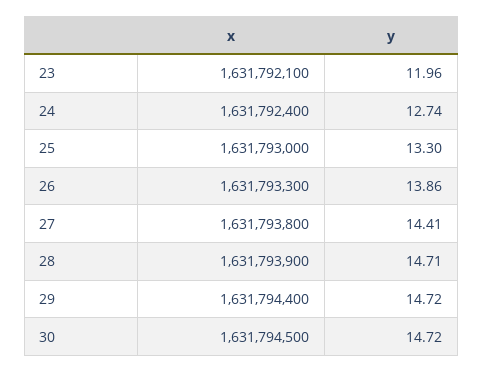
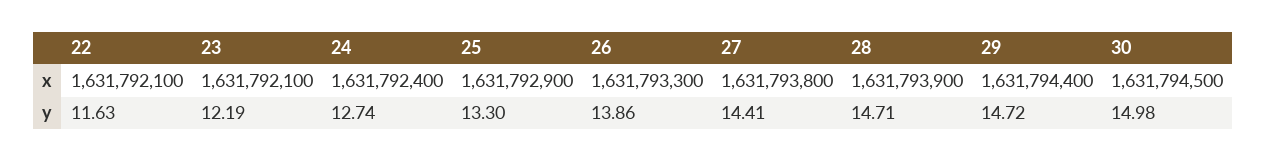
y, 23: 11.96 -> 12.19
x, 25: 1631793000 -> 1631792900
y, 30: 14.72 -> 14.98
x, 22: none -> 1631792100
y, 22: none -> 11.63

